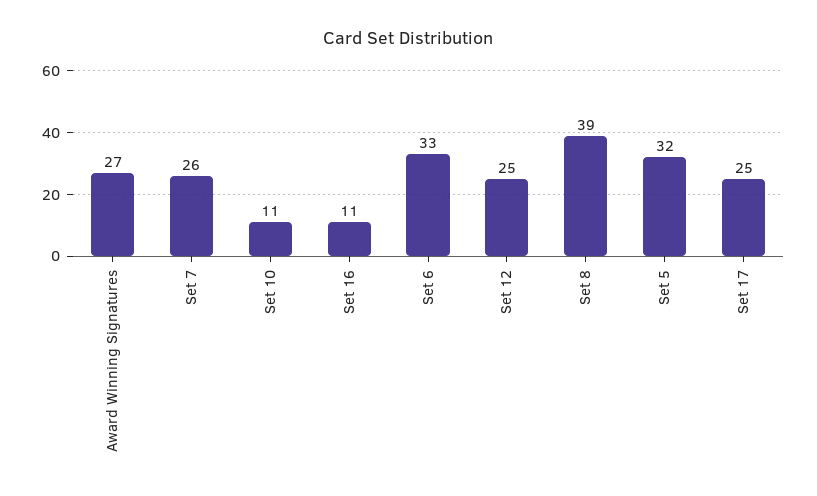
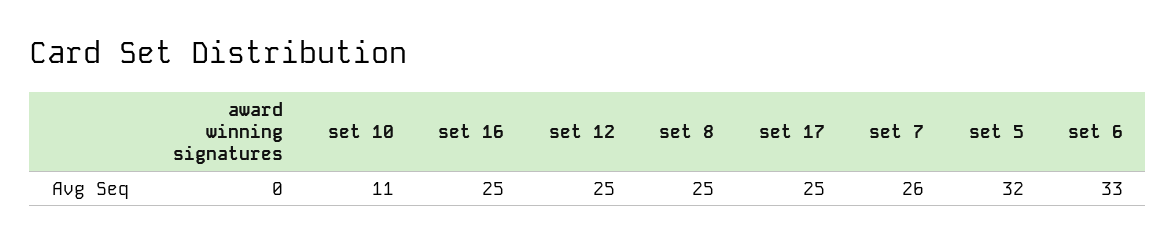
Award Winning Signatures: 27 -> 0
Set 16: 11 -> 25
Set 8: 39 -> 25

